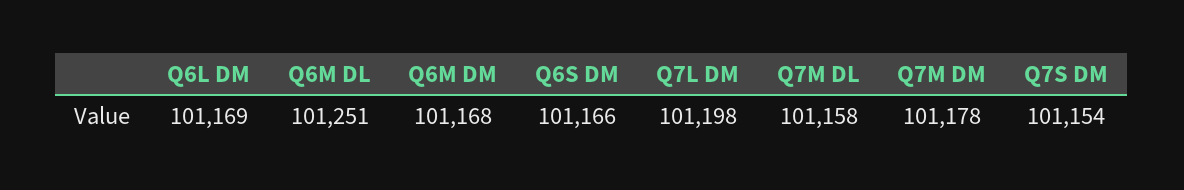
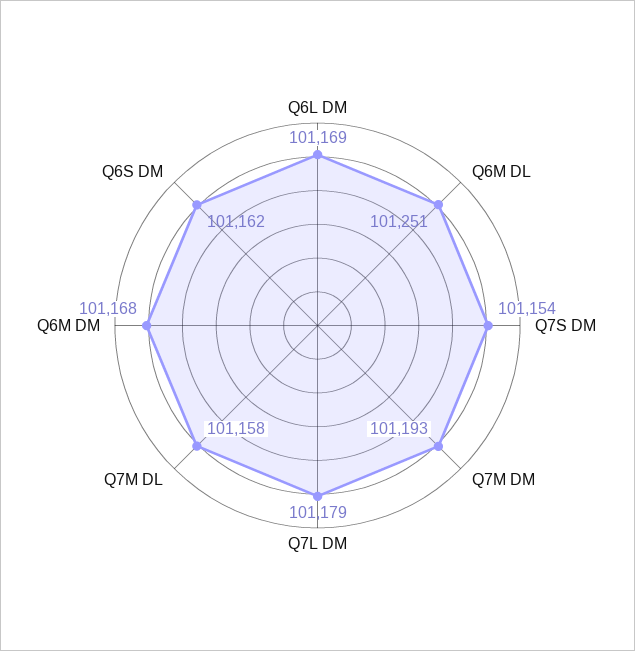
Q6S DM: 101166 -> 101162
Q7L DM: 101198 -> 101179
Q7M DM: 101178 -> 101193

